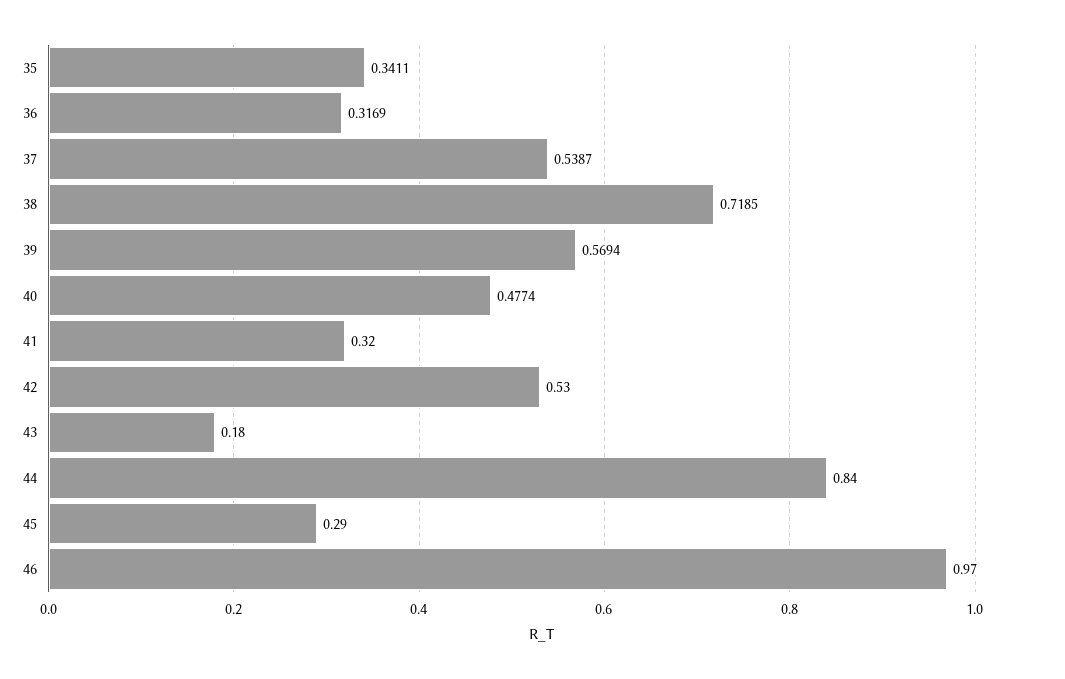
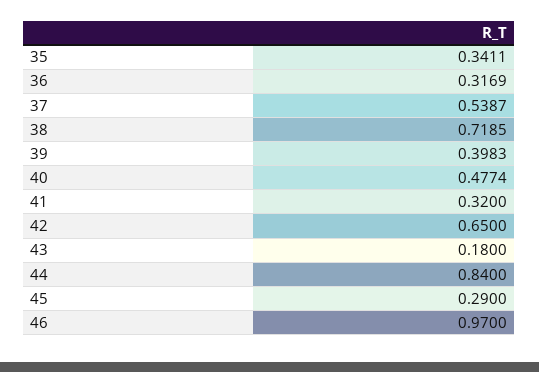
39: 0.5694 -> 0.3983
42: 0.53 -> 0.65

